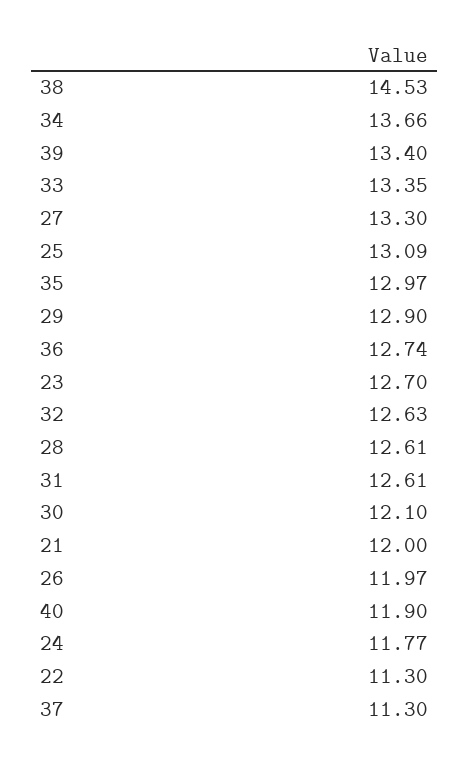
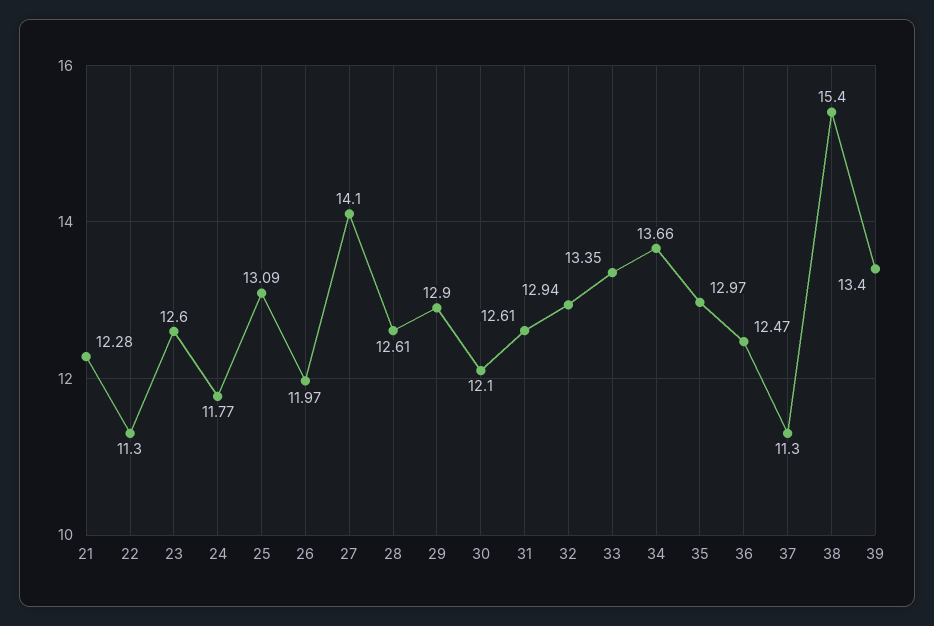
38: 14.53 -> 15.4
27: 13.3 -> 14.1
36: 12.74 -> 12.47
23: 12.7 -> 12.6
32: 12.63 -> 12.94
21: 12 -> 12.28
40: 11.9 -> none

